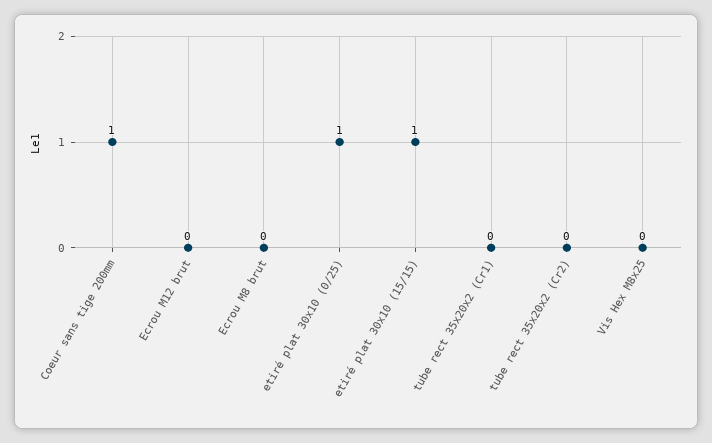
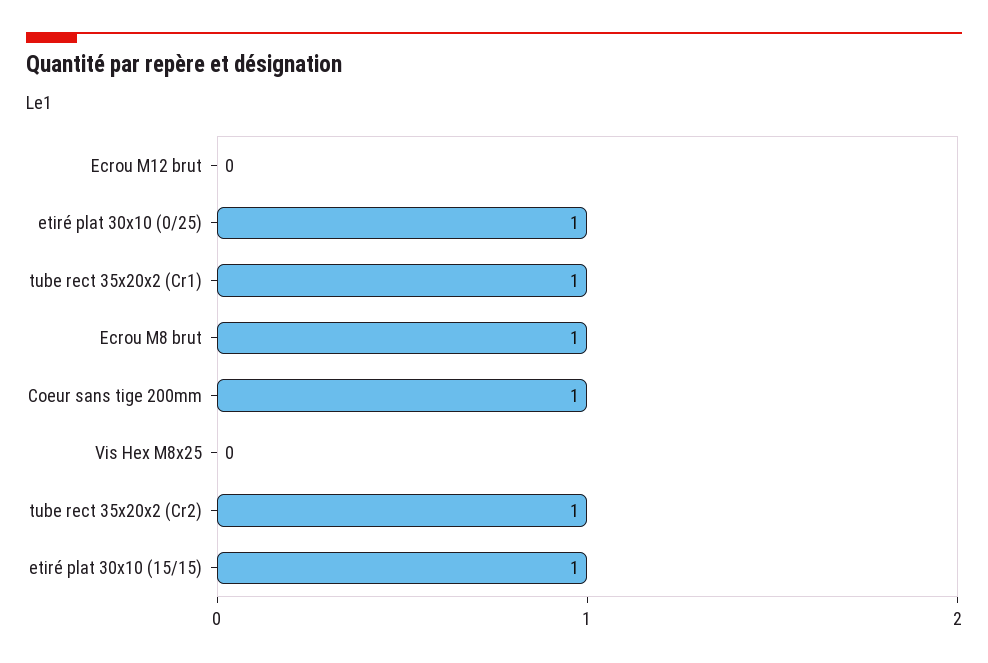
Ecrou M8 brut: 0 -> 1
tube rect 35x20x2 (Cr1): 0 -> 1
tube rect 35x20x2 (Cr2): 0 -> 1

